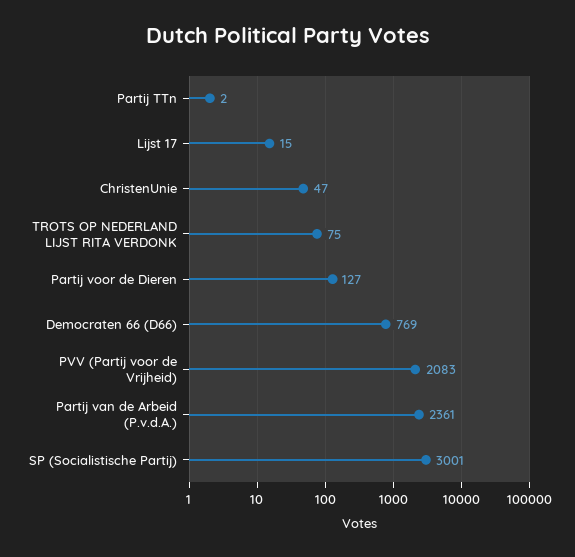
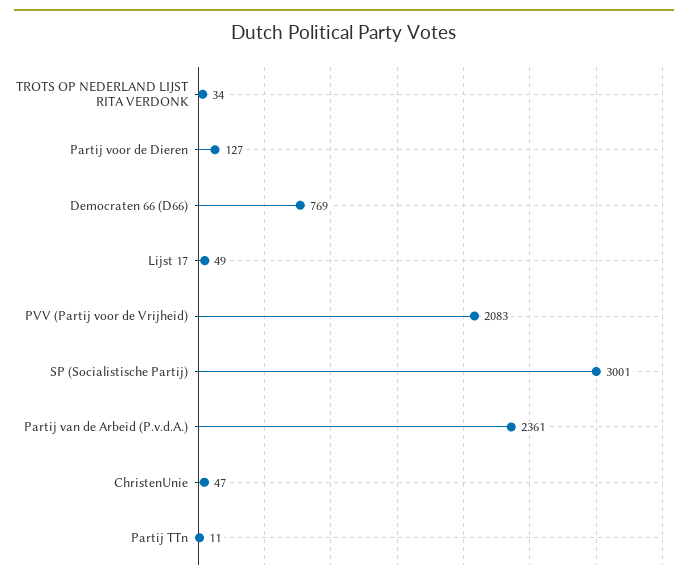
Partij TTn: 2 -> 11
Lijst 17: 15 -> 49
TROTS OP NEDERLAND LIJST RITA VERDONK: 75 -> 34

